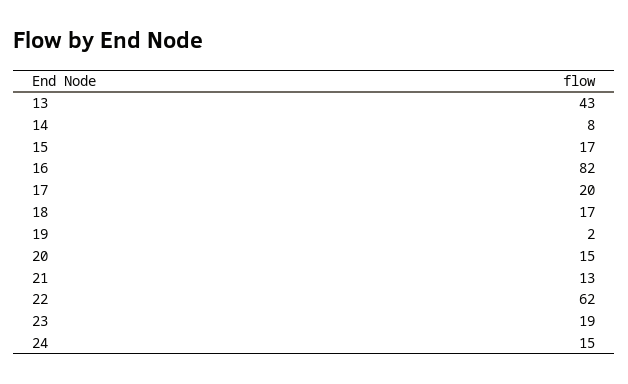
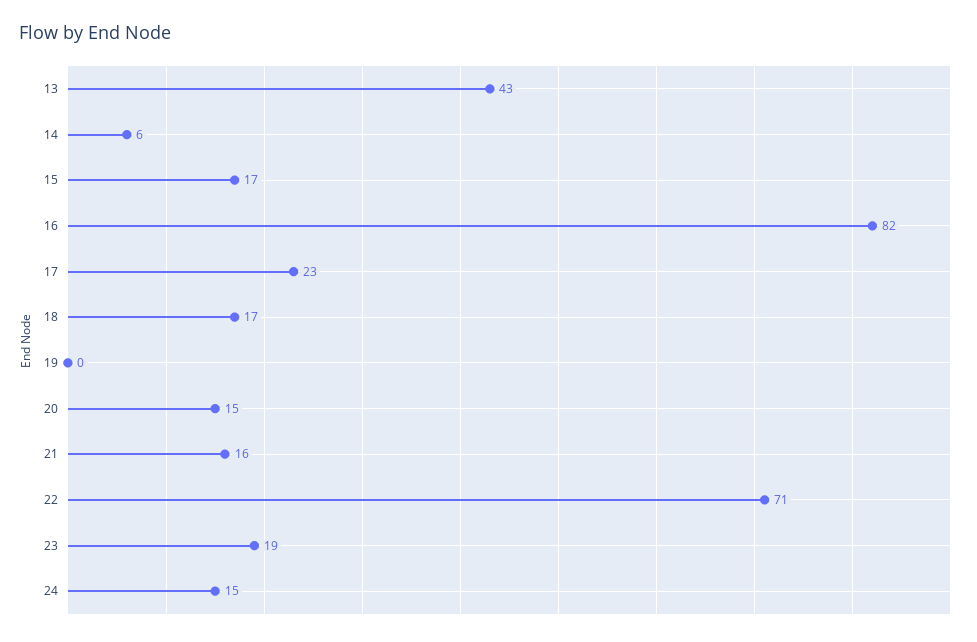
14: 8 -> 6
17: 20 -> 23
19: 2 -> 0
21: 13 -> 16
22: 62 -> 71

